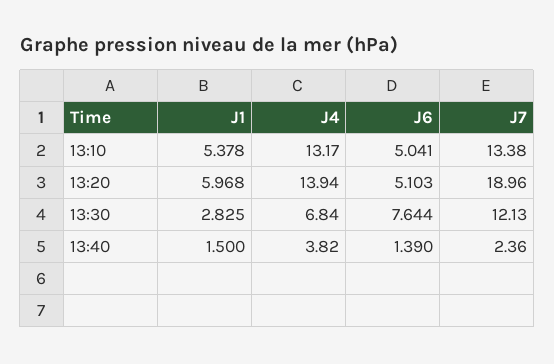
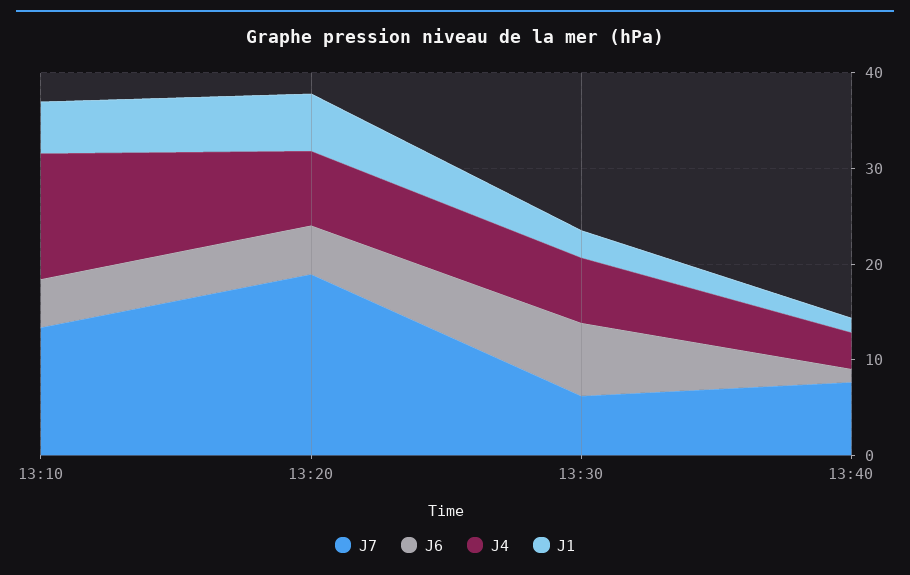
J4, 13:20: 13.94 -> 8
J7, 13:30: 12.13 -> 6
J7, 13:40: 2.36 -> 8

